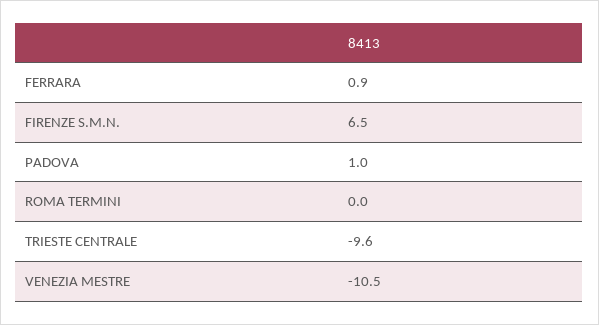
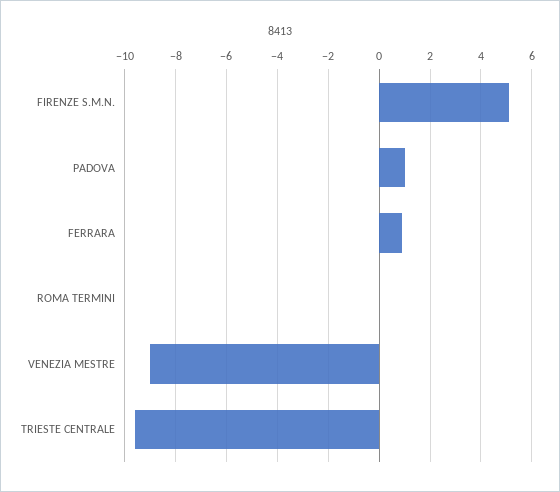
FIRENZE S.M.N.: 6.5 -> 5
VENEZIA MESTRE: -10.5 -> -9

